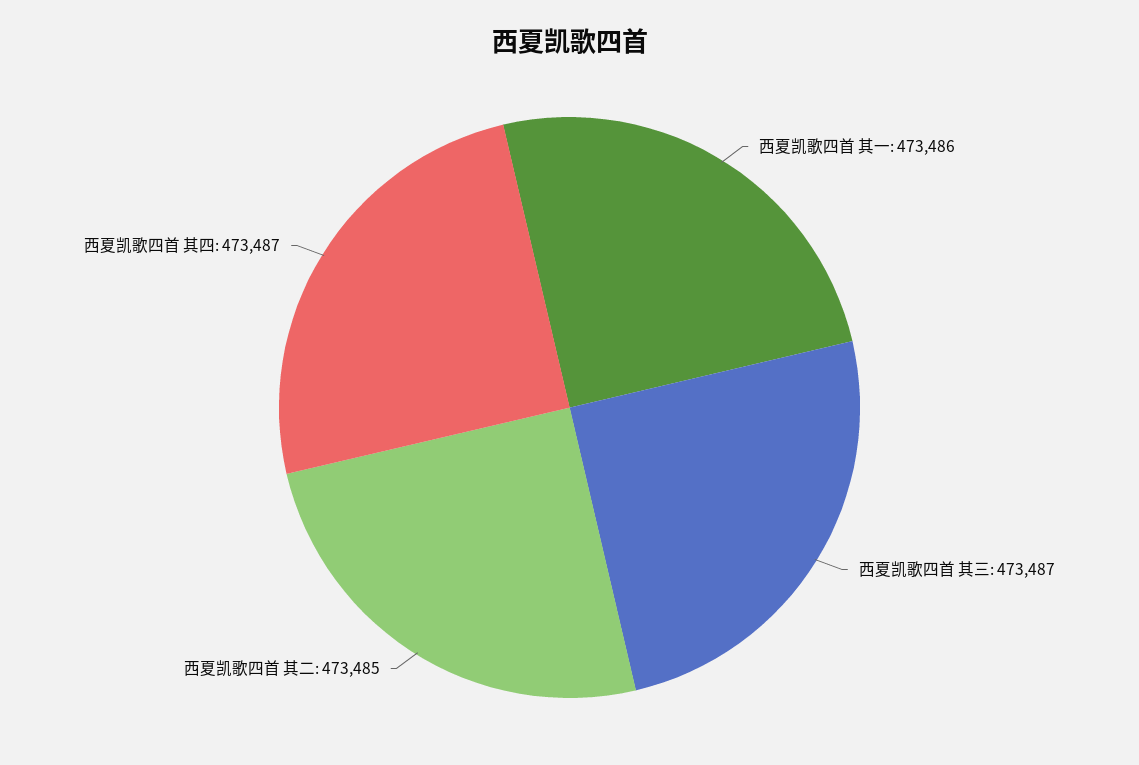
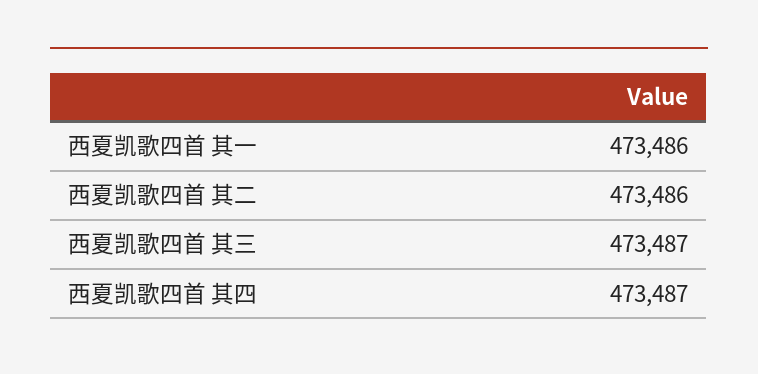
西夏凯歌四首 其二: 473485 -> 473486

